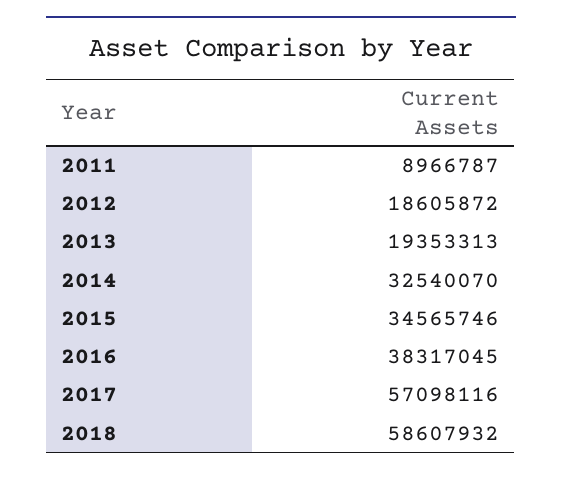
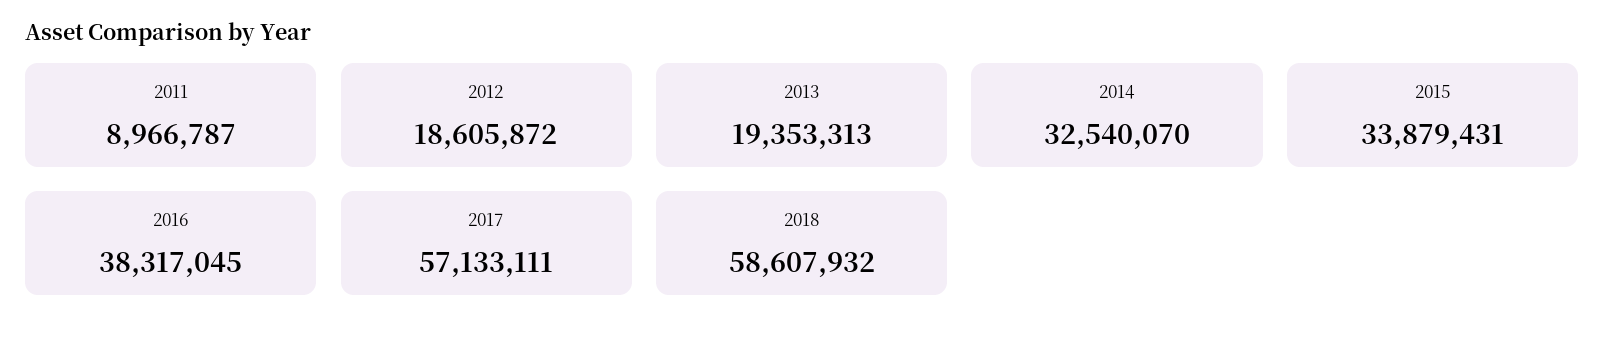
2015: 34565746 -> 33879431
2017: 57098116 -> 57133111

